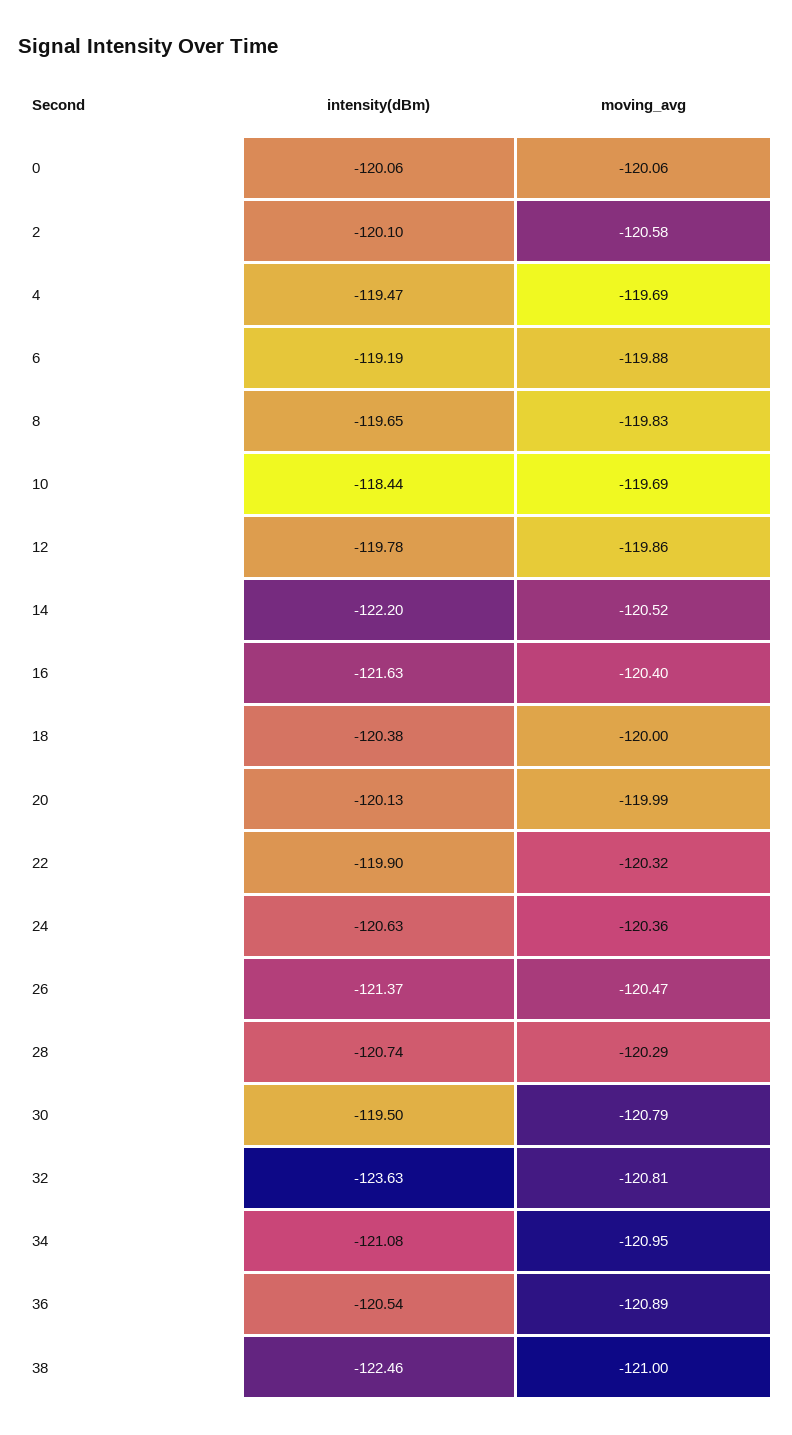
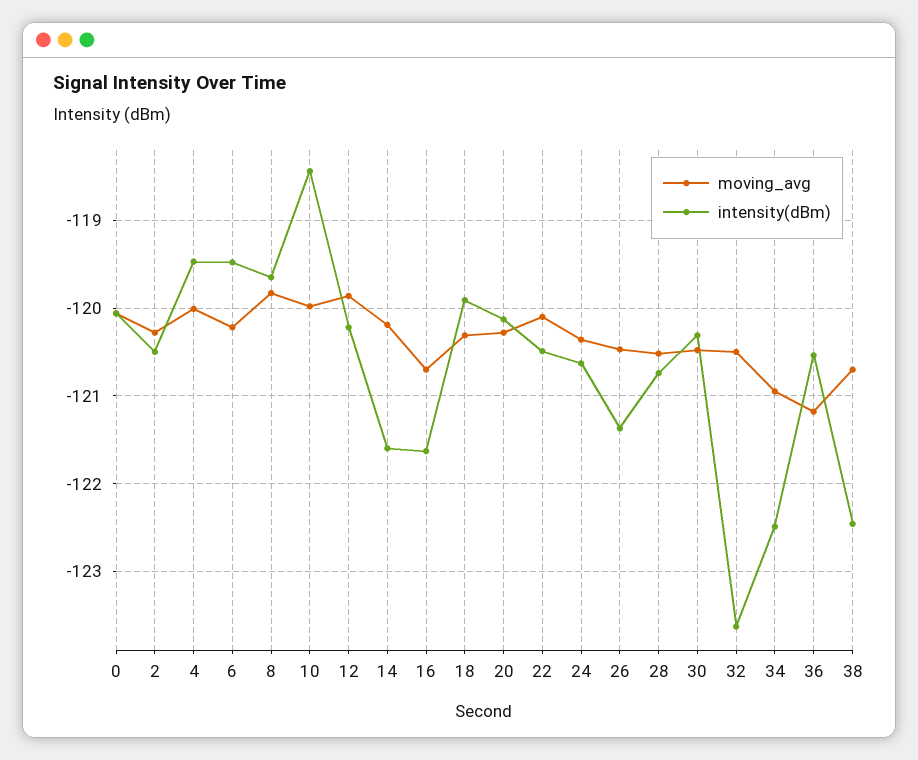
intensity(dBm), 2: -120.1 -> -120.5
moving_avg, 2: -120.58 -> -120.3
moving_avg, 4: -119.69 -> -120
intensity(dBm), 6: -119.19 -> -119.5
moving_avg, 6: -119.88 -> -120.2
moving_avg, 10: -119.69 -> -120
intensity(dBm), 12: -119.78 -> -120.2
intensity(dBm), 14: -122.2 -> -121.6
moving_avg, 14: -120.52 -> -120.2
moving_avg, 16: -120.4 -> -120.7
intensity(dBm), 18: -120.38 -> -119.9
moving_avg, 18: -120 -> -120.3
moving_avg, 20: -119.99 -> -120.3
intensity(dBm), 22: -119.9 -> -120.5
moving_avg, 22: -120.32 -> -120.1
moving_avg, 28: -120.29 -> -120.5
intensity(dBm), 30: -119.5 -> -120.3
moving_avg, 30: -120.79 -> -120.5
moving_avg, 32: -120.81 -> -120.5
intensity(dBm), 34: -121.08 -> -122.5
moving_avg, 36: -120.89 -> -121.2
moving_avg, 38: -121 -> -120.7

